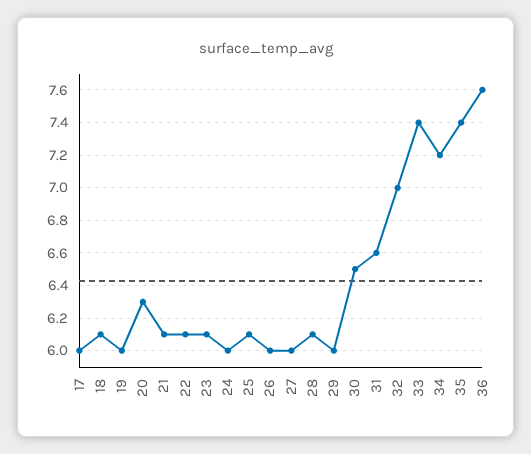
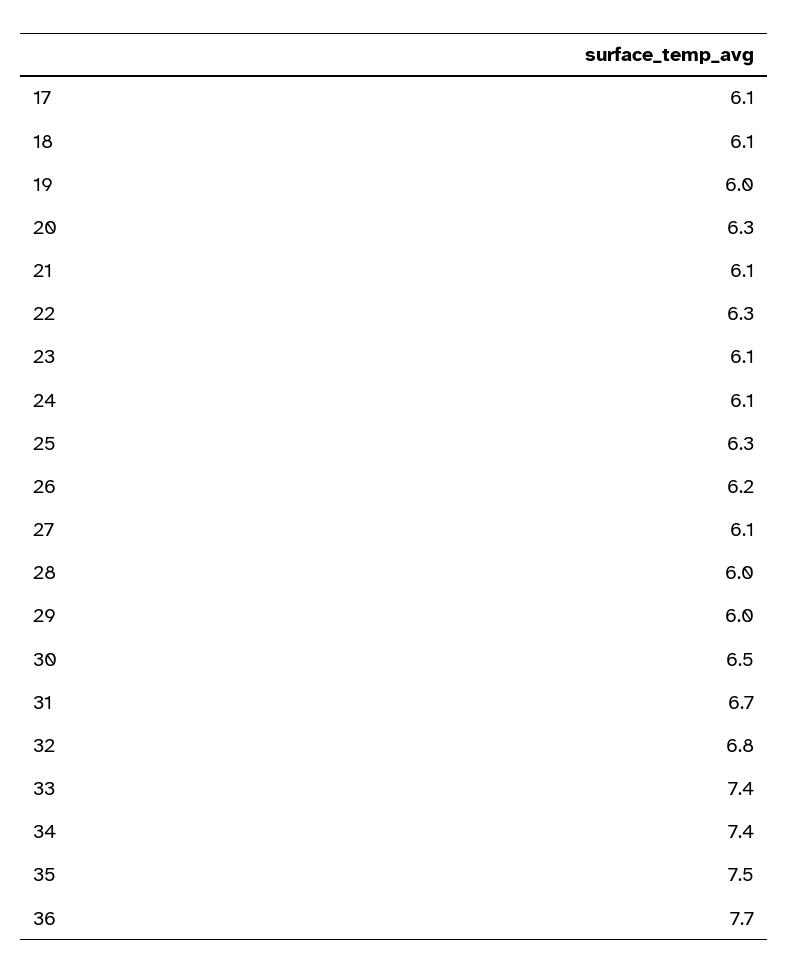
17: 6 -> 6.1
22: 6.1 -> 6.3
24: 6 -> 6.1
25: 6.1 -> 6.3
26: 6 -> 6.2
27: 6 -> 6.1
28: 6.1 -> 6
31: 6.6 -> 6.7
32: 7 -> 6.8
34: 7.2 -> 7.4
35: 7.4 -> 7.5
36: 7.6 -> 7.7

